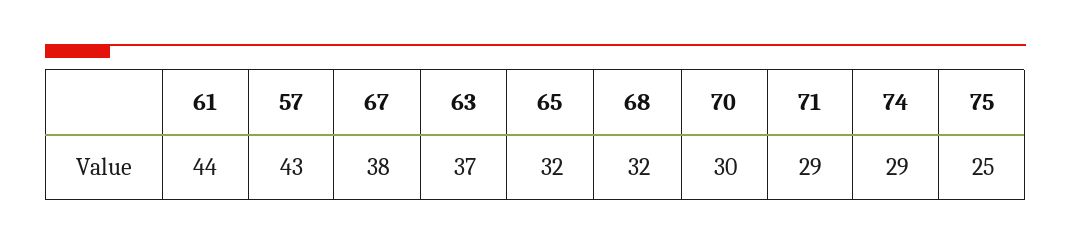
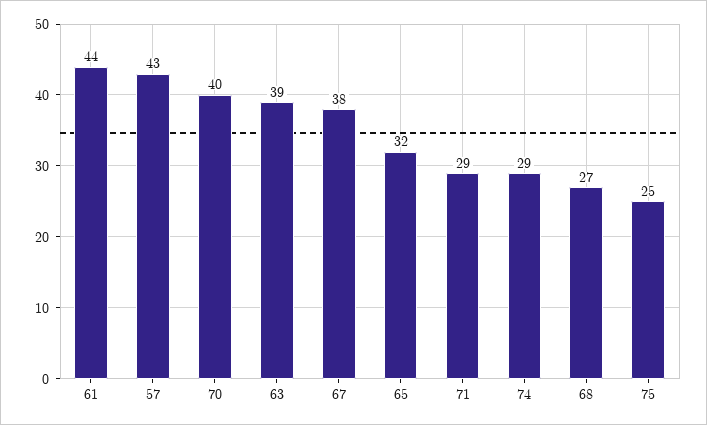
63: 37 -> 39
68: 32 -> 27
70: 30 -> 40

